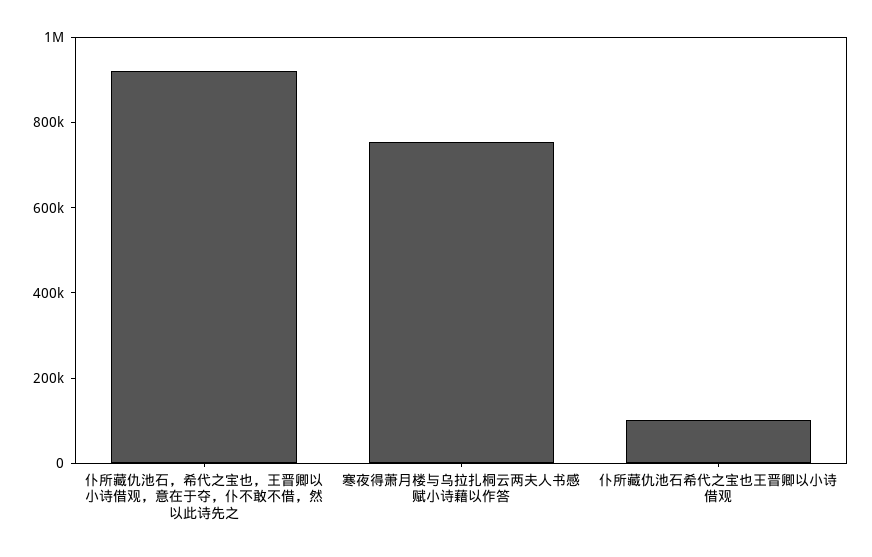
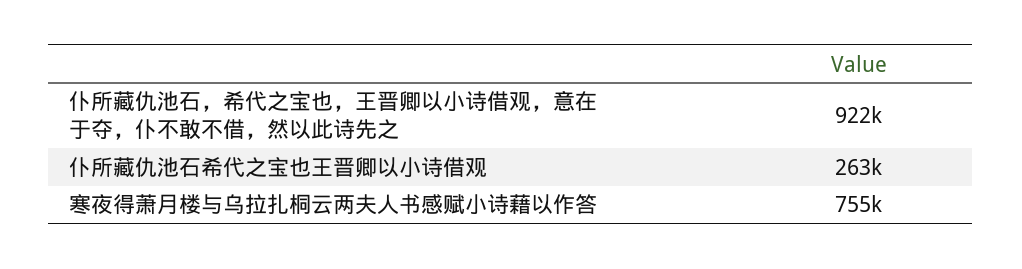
仆所藏仇池石希代之宝也王晋卿以小诗借观: 100000 -> 263000

